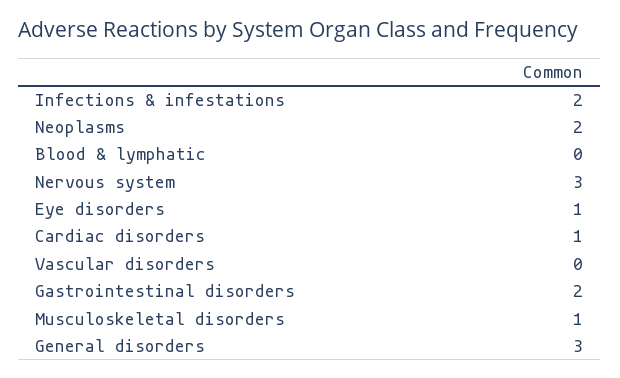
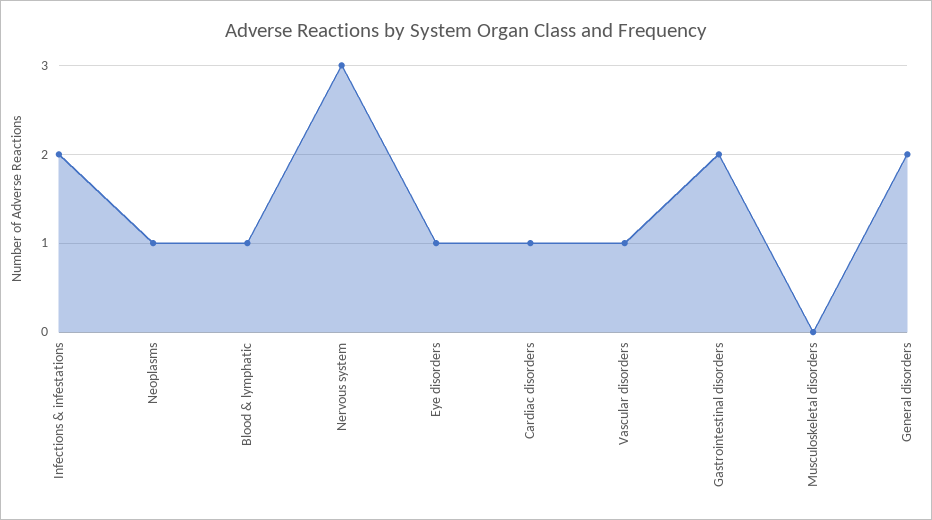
Neoplasms: 2 -> 1
Blood & lymphatic: 0 -> 1
Vascular disorders: 0 -> 1
Musculoskeletal disorders: 1 -> 0
General disorders: 3 -> 2

